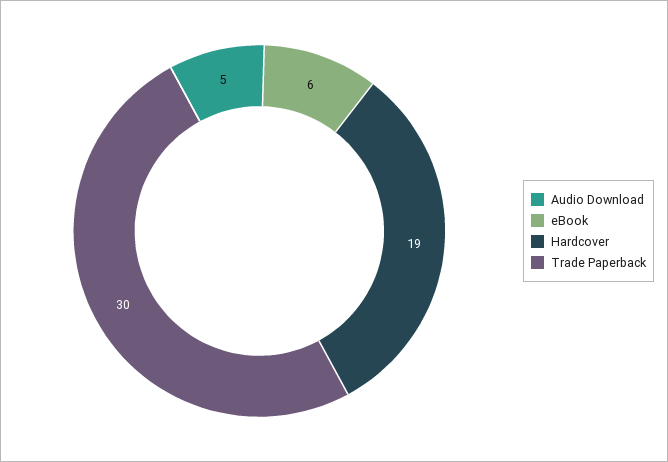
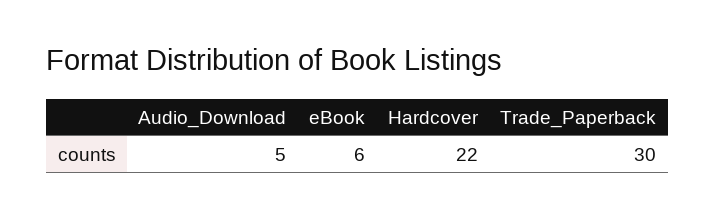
Hardcover: 19 -> 22

